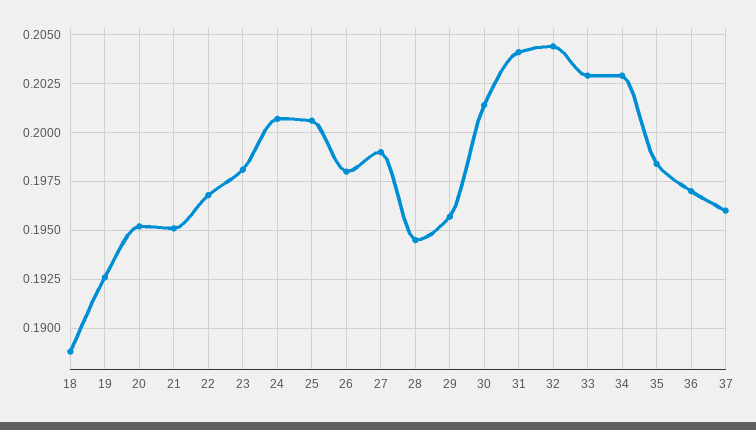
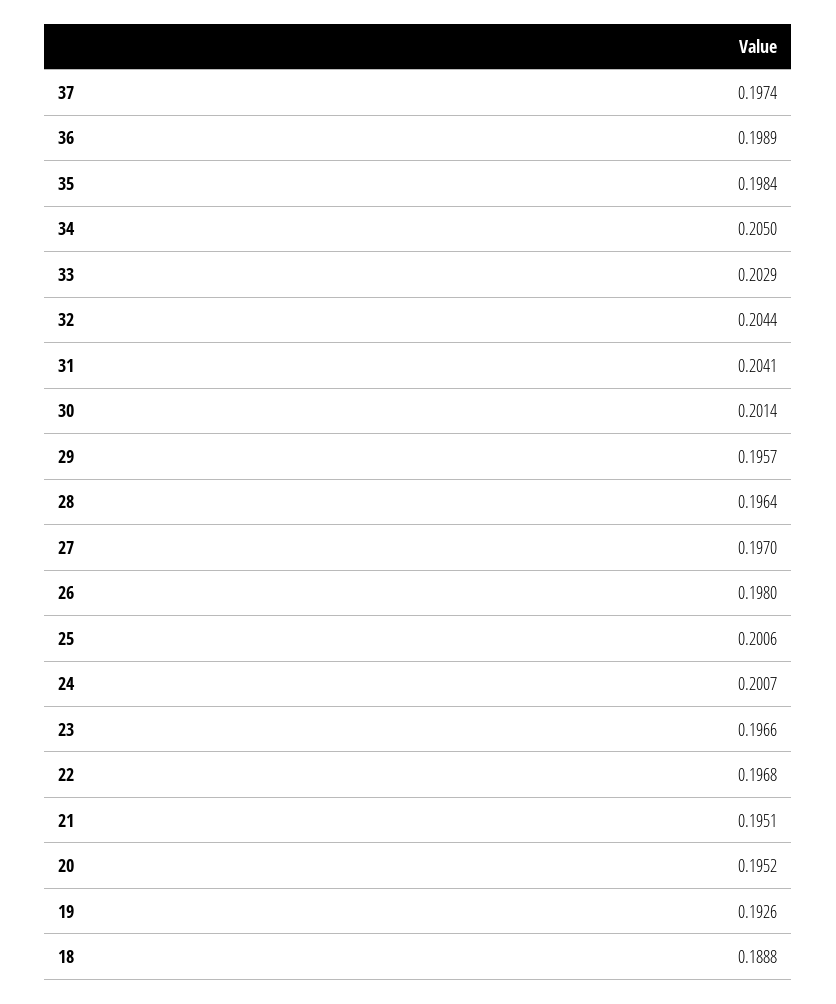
23: 0.198 -> 0.1966
27: 0.199 -> 0.197
28: 0.1945 -> 0.1964
34: 0.203 -> 0.205
36: 0.197 -> 0.1989
37: 0.196 -> 0.1974

